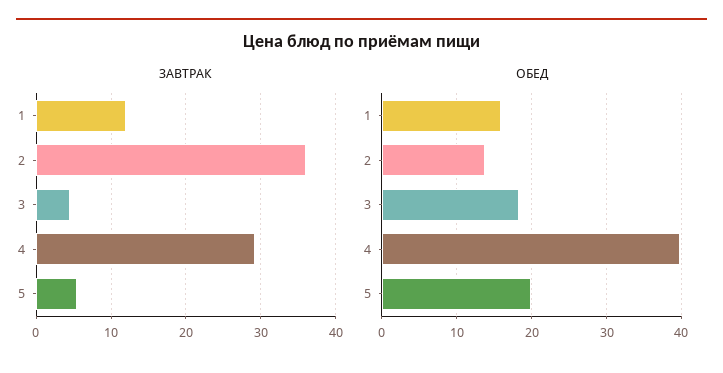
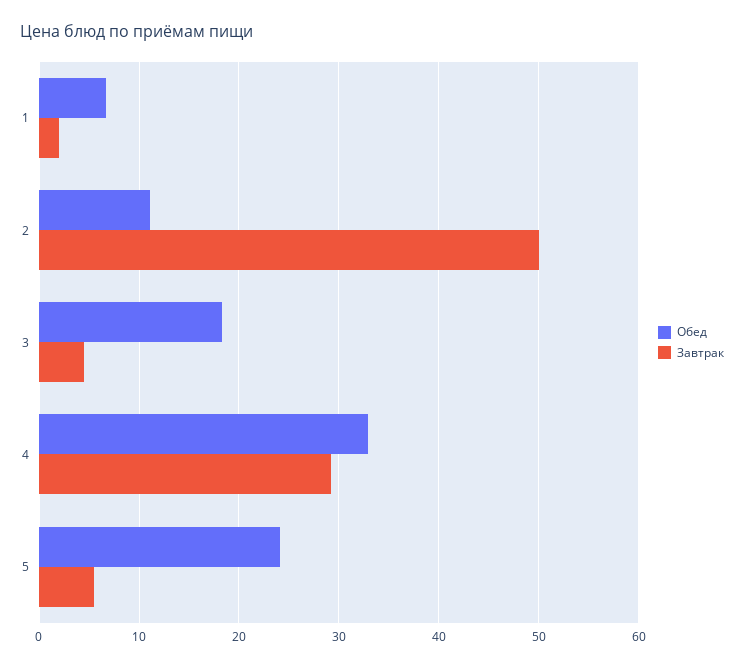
ЗАВТРАК, 1: 12 -> 2
ЗАВТРАК, 2: 36 -> 50
ОБЕД, 1: 16 -> 7
ОБЕД, 2: 14 -> 11
ОБЕД, 4: 40 -> 33
ОБЕД, 5: 20 -> 24

